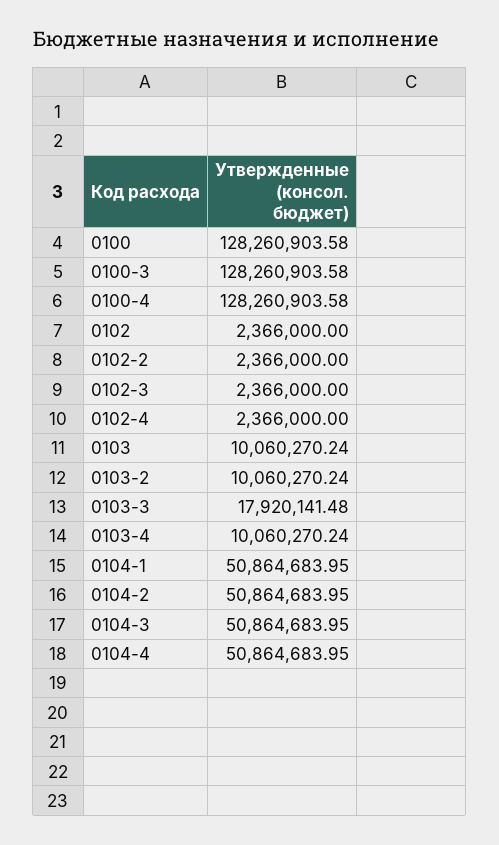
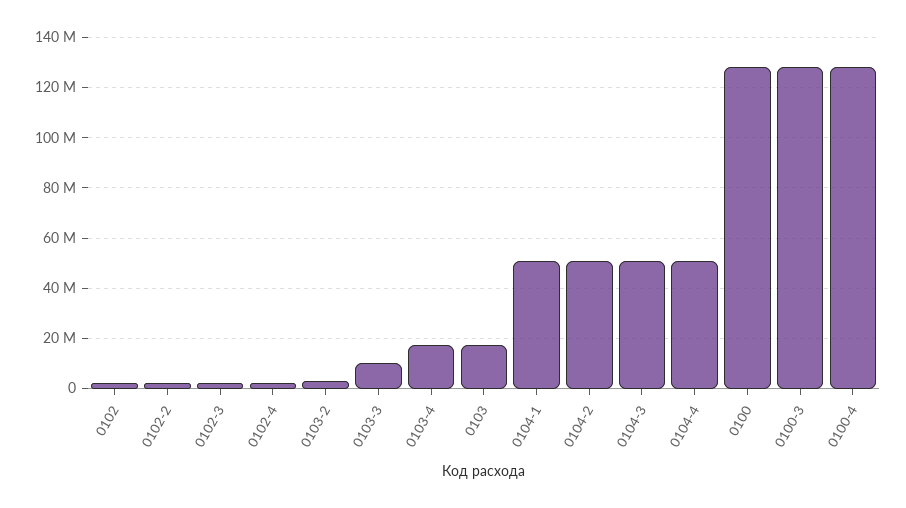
0103: 10060270.24 -> 17500000
0103-2: 10060270.24 -> 2500000
0103-3: 17920141.48 -> 10000000
0103-4: 10060270.24 -> 17500000

